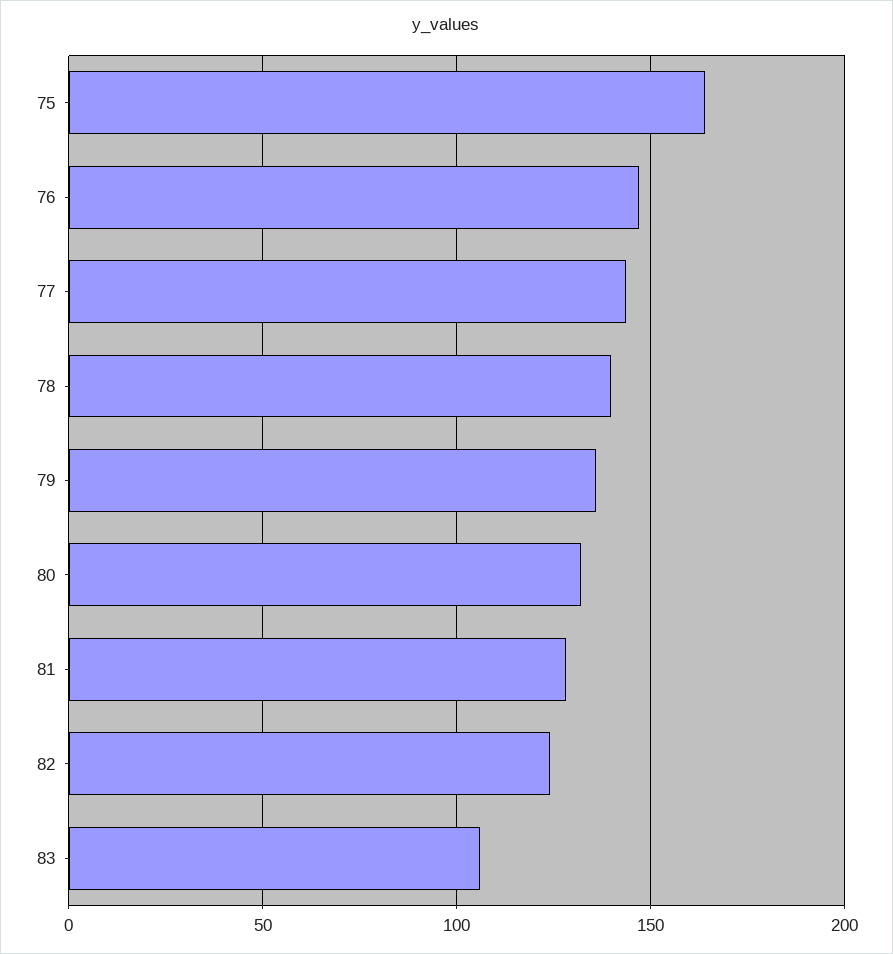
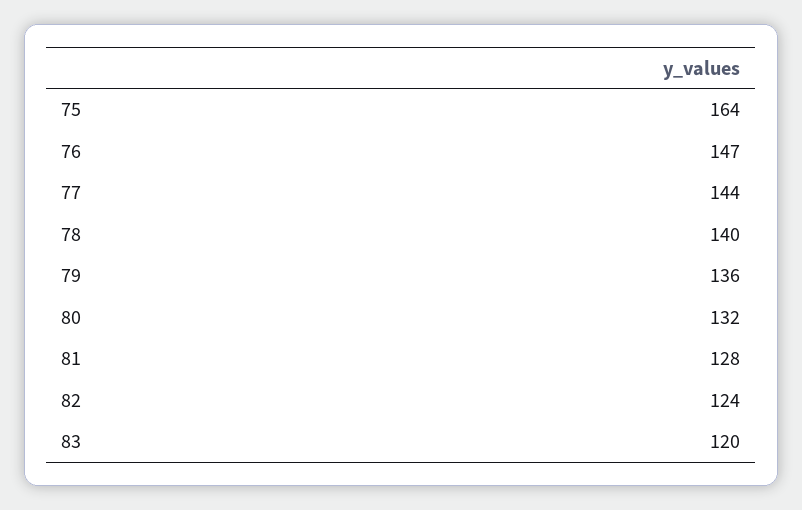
83: 105 -> 120

